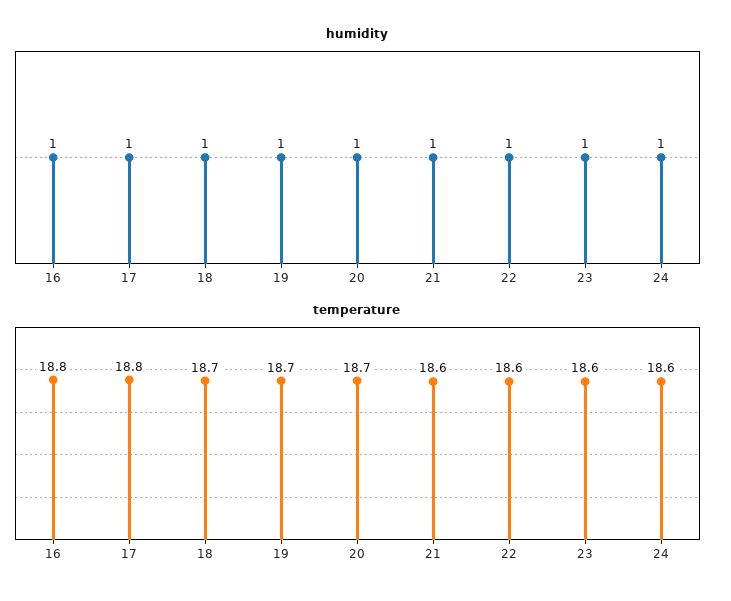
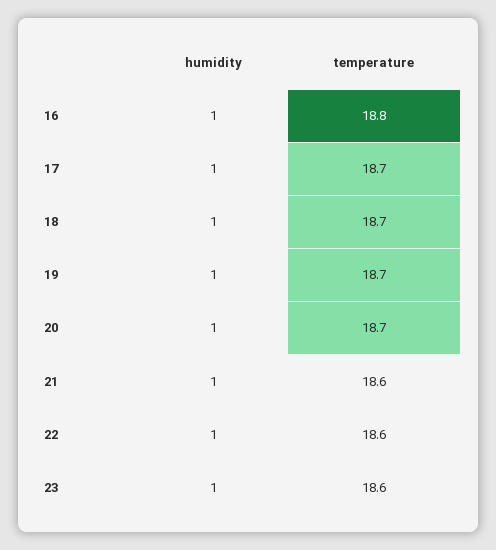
humidity, 24: 1 -> none
temperature, 17: 18.8 -> 18.7
temperature, 24: 18.6 -> none

